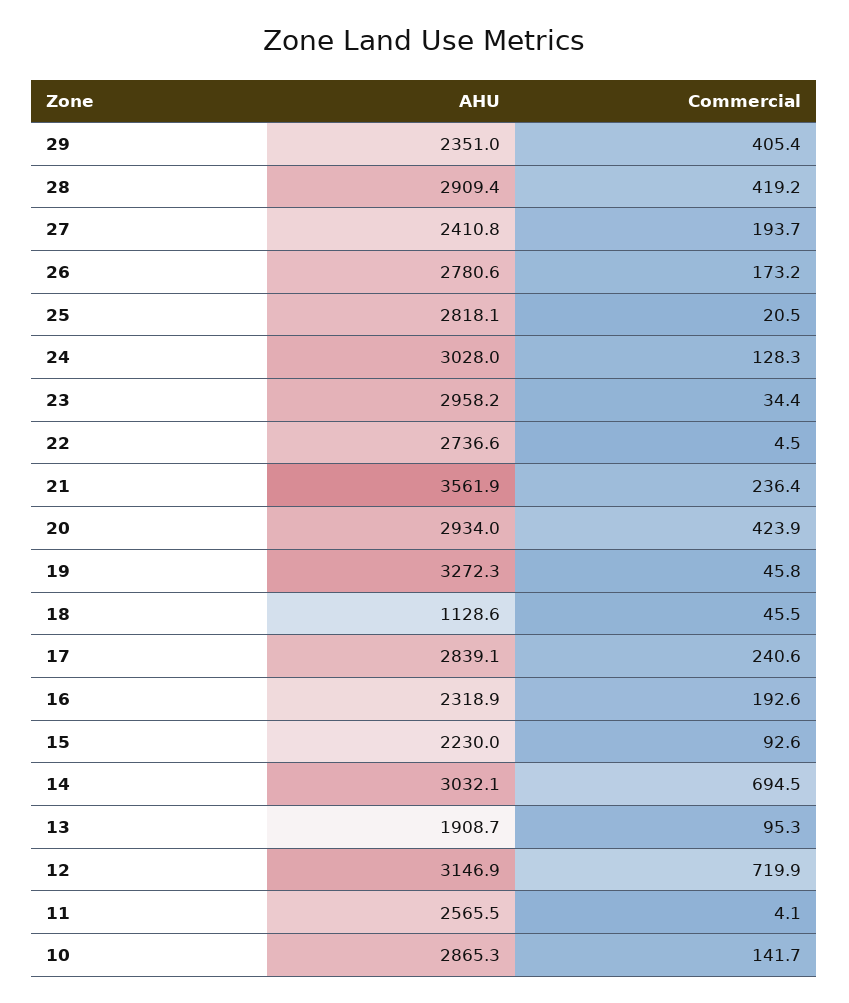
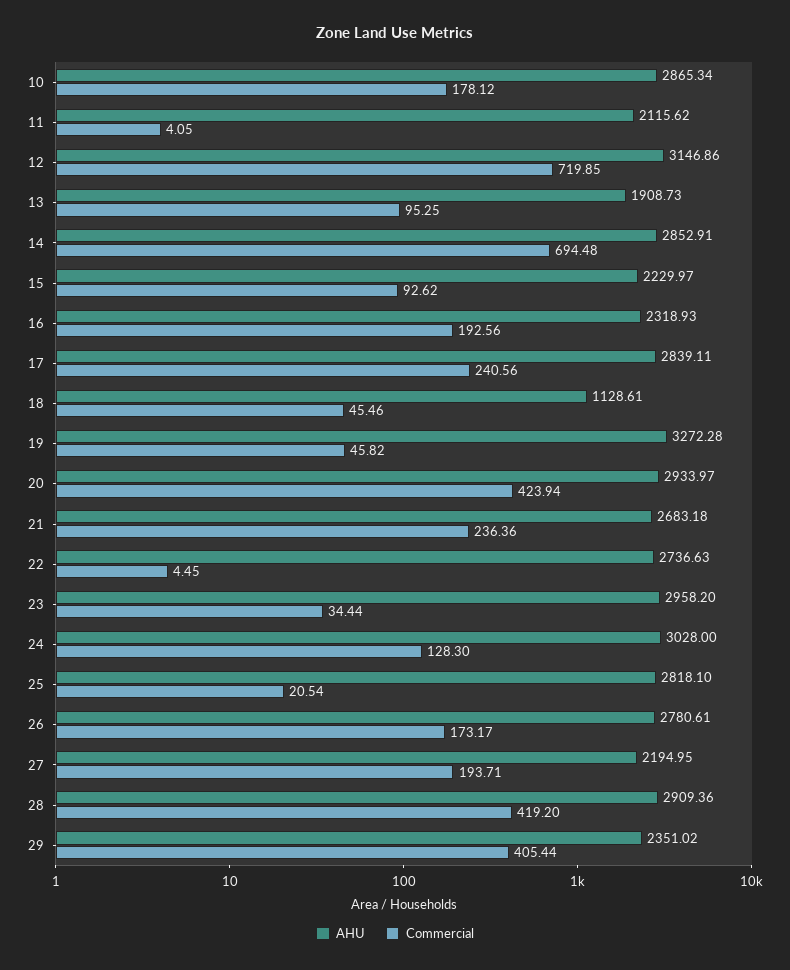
AHU, 27: 2410.8 -> 2194.95
AHU, 21: 3561.9 -> 2683.18
AHU, 14: 3032.1 -> 2852.91
AHU, 11: 2565.5 -> 2115.62
Commercial, 10: 141.7 -> 178.12

